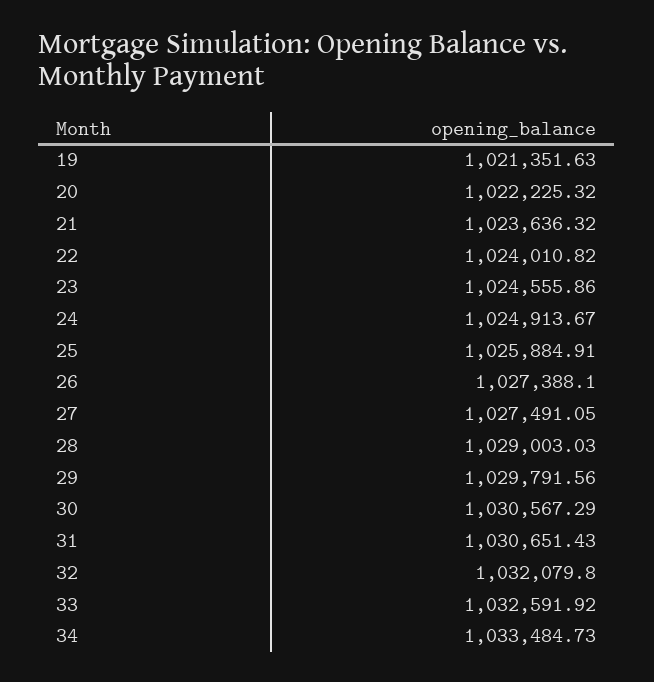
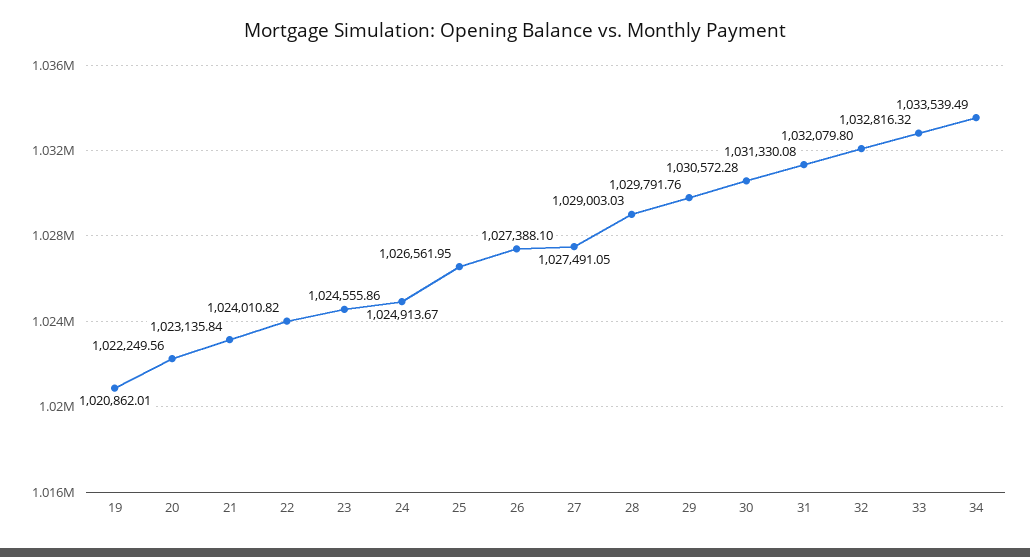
19: 1021351.63 -> 1020862.01
20: 1022225.32 -> 1022249.56
21: 1023636.32 -> 1023135.84
25: 1025884.91 -> 1026561.95
29: 1029791.56 -> 1029791.76
30: 1030567.29 -> 1030572.28
31: 1030651.43 -> 1031330.08
33: 1032591.92 -> 1032816.32
34: 1033484.73 -> 1033539.49

